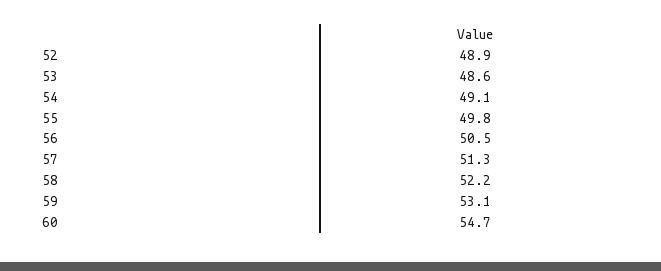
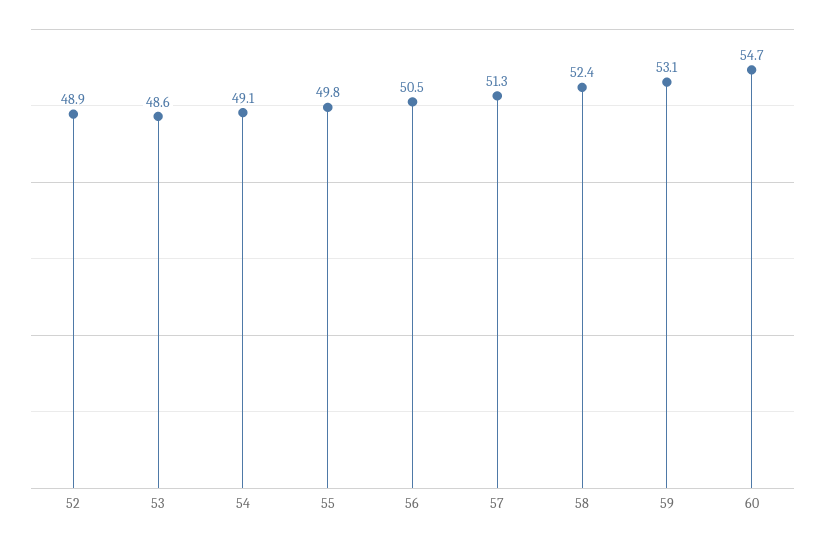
58: 52.2 -> 52.4

